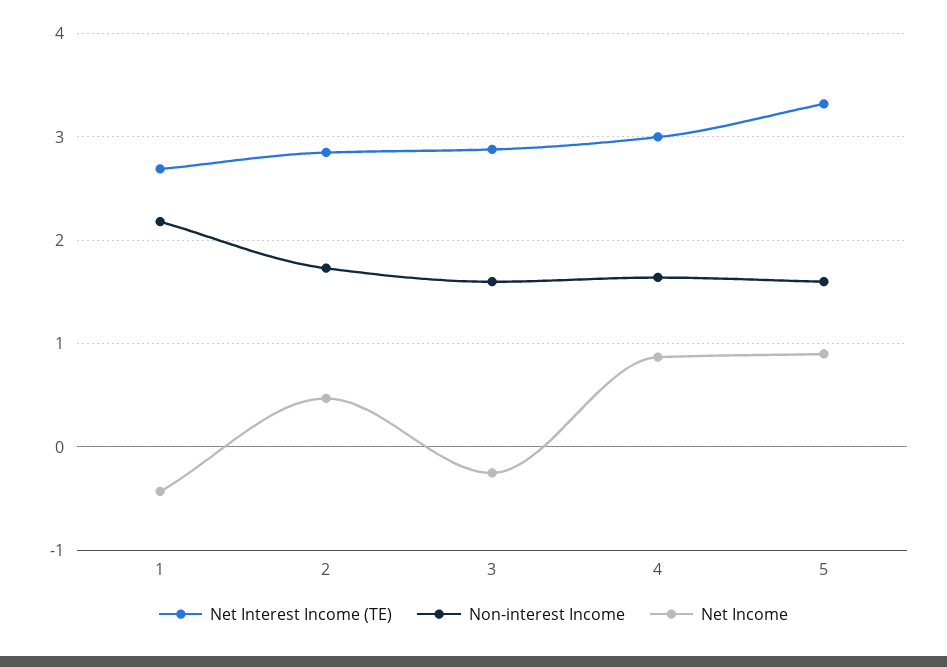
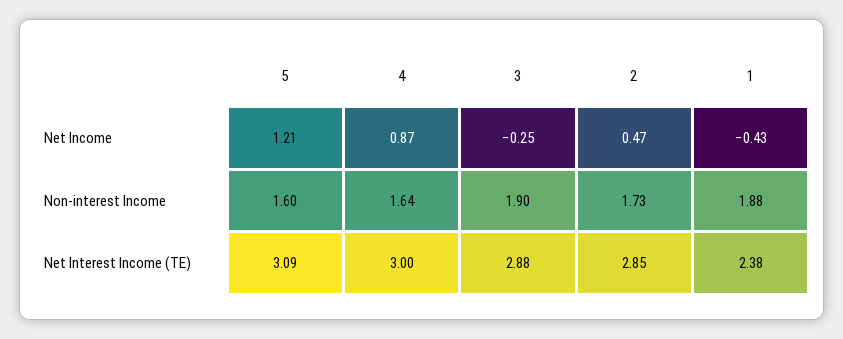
Net Interest Income (TE), 1: 2.7 -> 2.38
Non-interest Income, 1: 2.2 -> 1.88
Non-interest Income, 3: 1.6 -> 1.9
Net Interest Income (TE), 5: 3.3 -> 3.09
Net Income, 5: 0.9 -> 1.21

